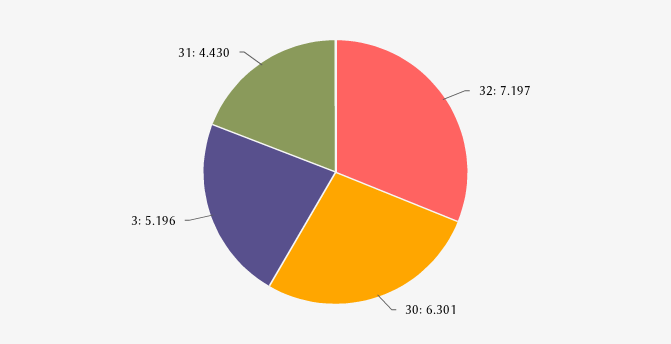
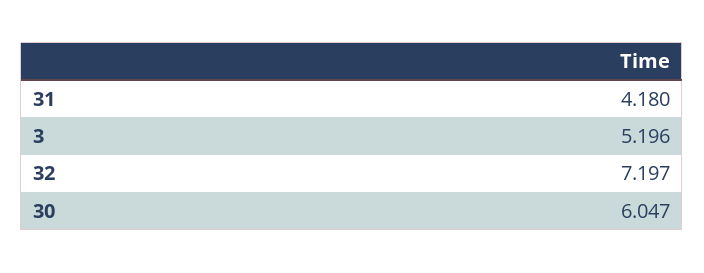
30: 6.301 -> 6.047
31: 4.43 -> 4.18

